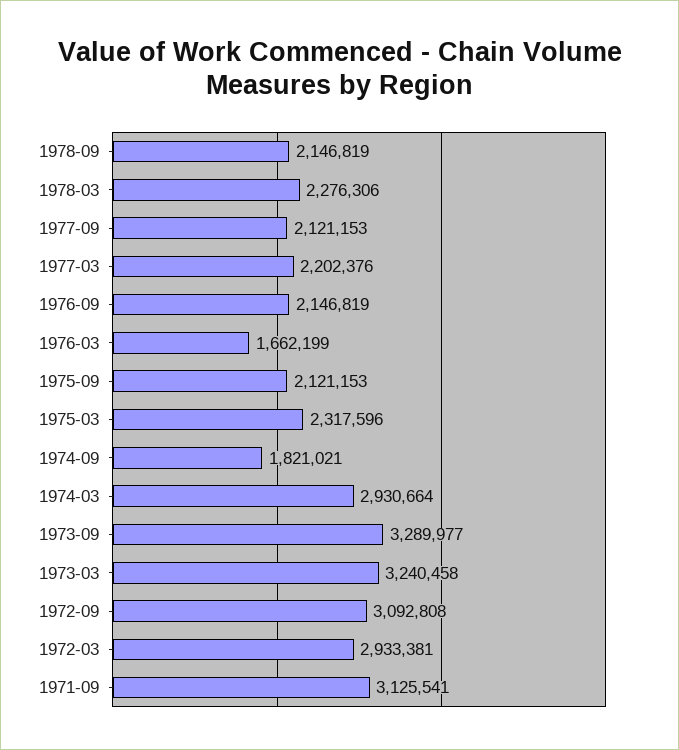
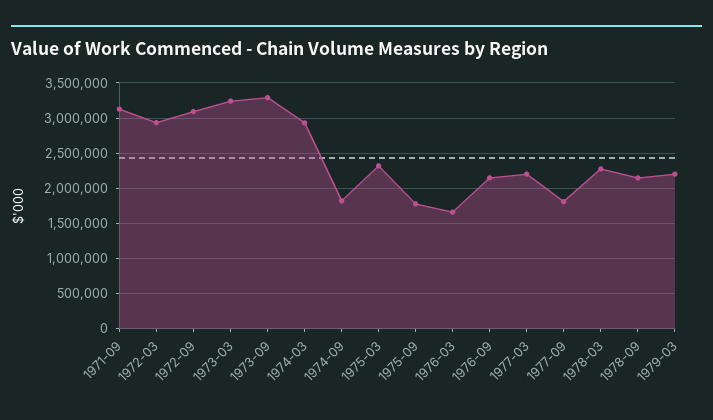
1977-09: 2121153 -> 1800000
1975-09: 2121153 -> 1800000
1979-03: none -> 2200000

